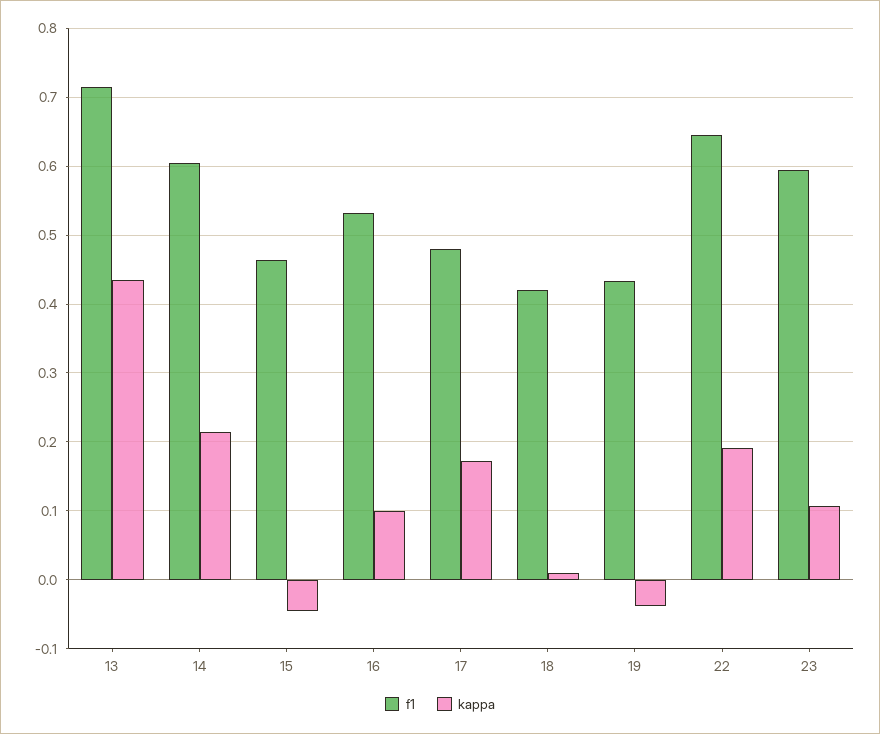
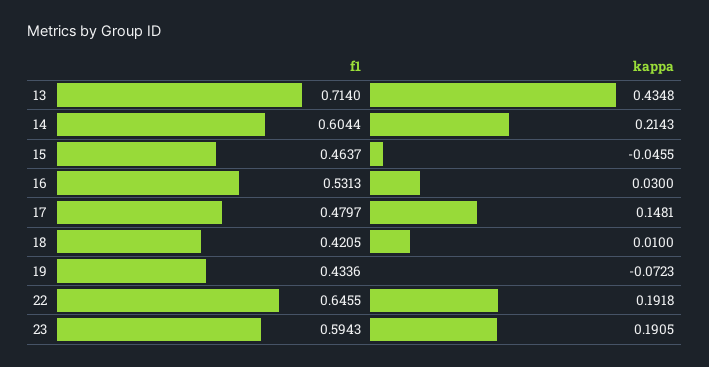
kappa, 16: 0.1 -> 0.03
kappa, 17: 0.17 -> 0.1481
kappa, 19: -0.04 -> -0.0723
kappa, 23: 0.11 -> 0.1905

